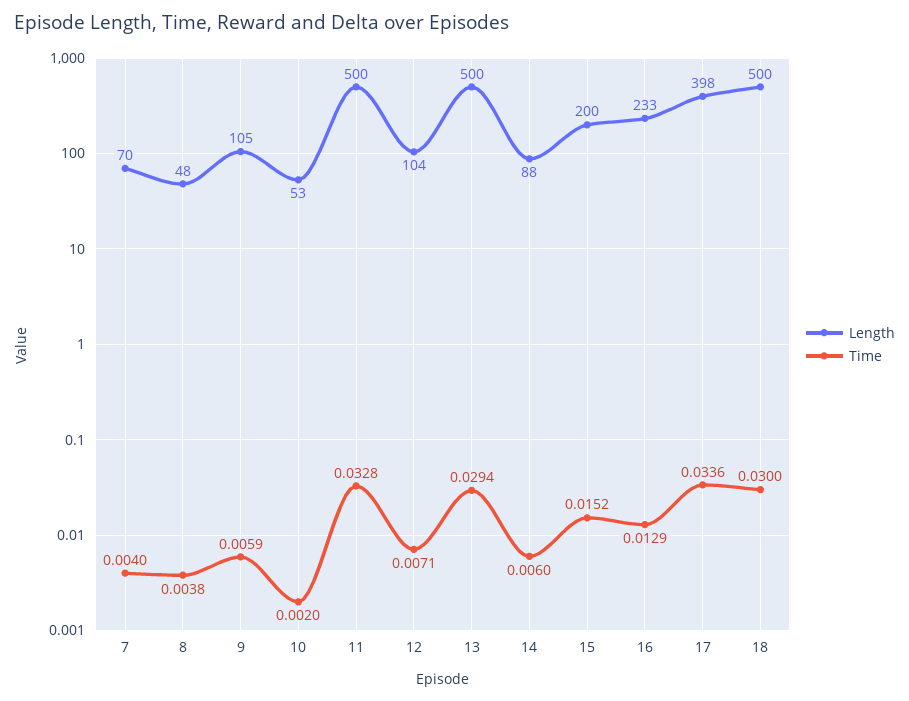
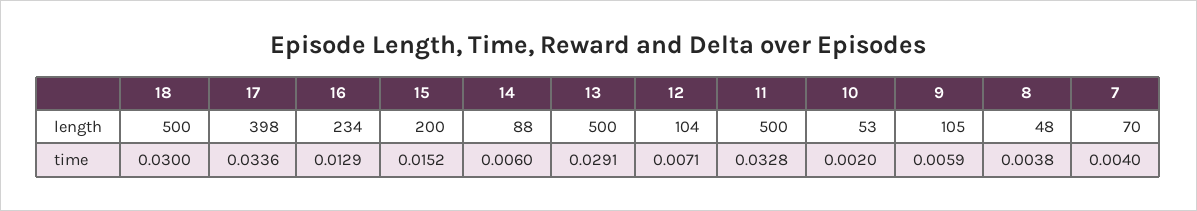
Time, 13: 0.0294 -> 0.0291
Length, 16: 233 -> 234

